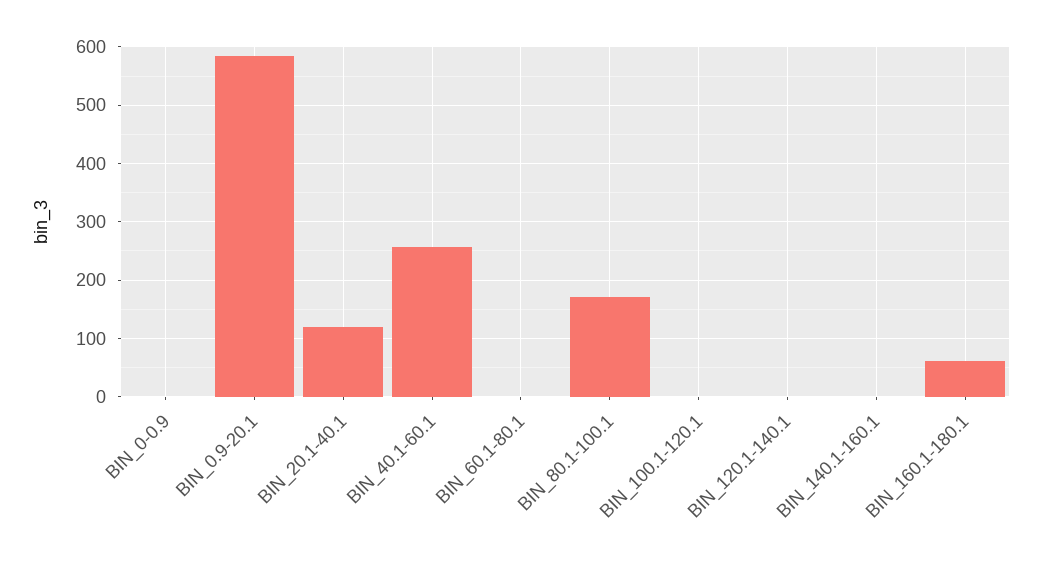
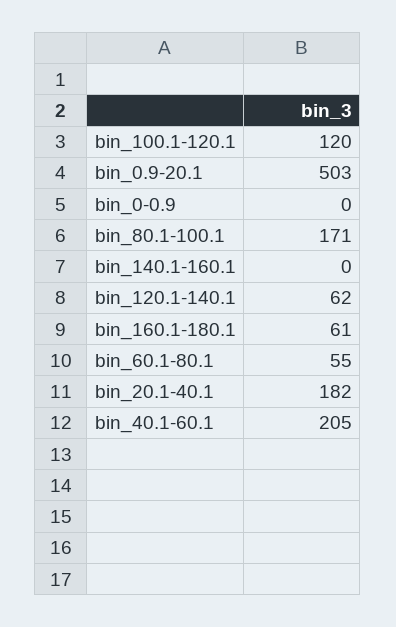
BIN_0.9-20.1: 580 -> 503
BIN_20.1-40.1: 120 -> 182
BIN_40.1-60.1: 260 -> 205
BIN_60.1-80.1: 0 -> 55
BIN_100.1-120.1: 0 -> 120
BIN_120.1-140.1: 0 -> 62

